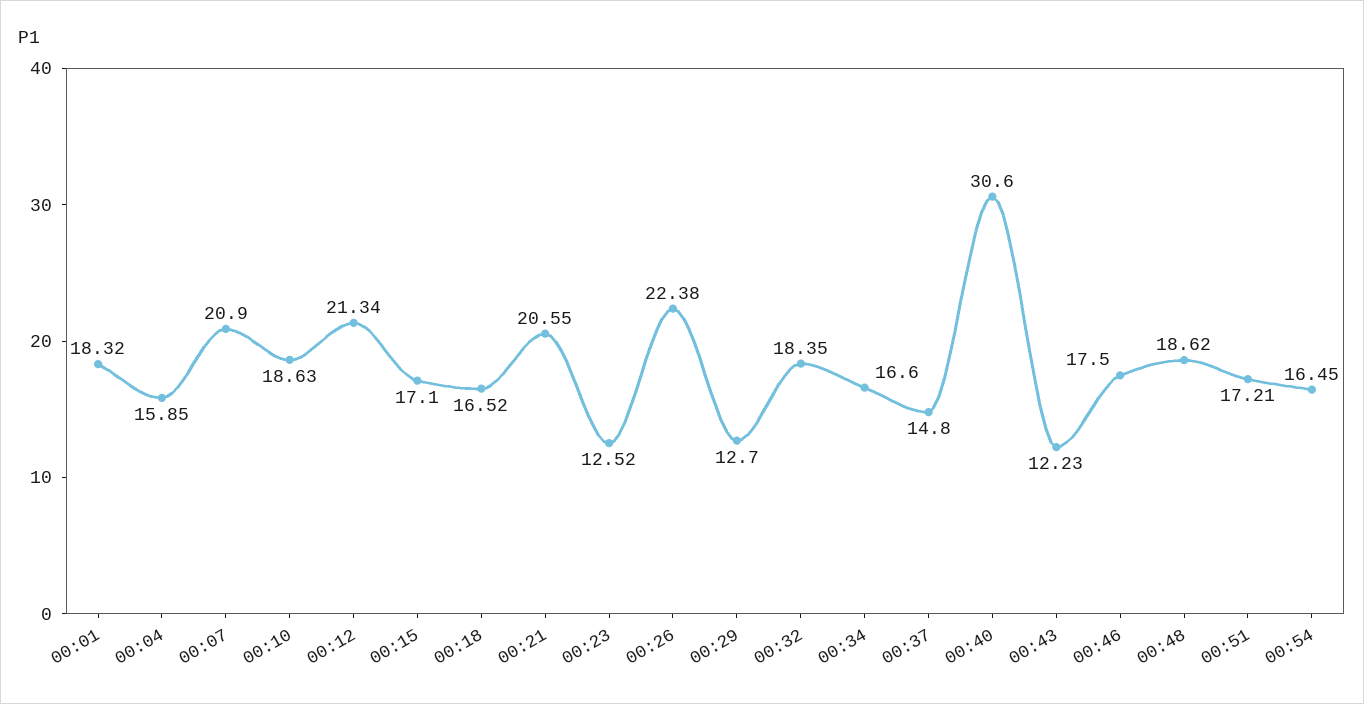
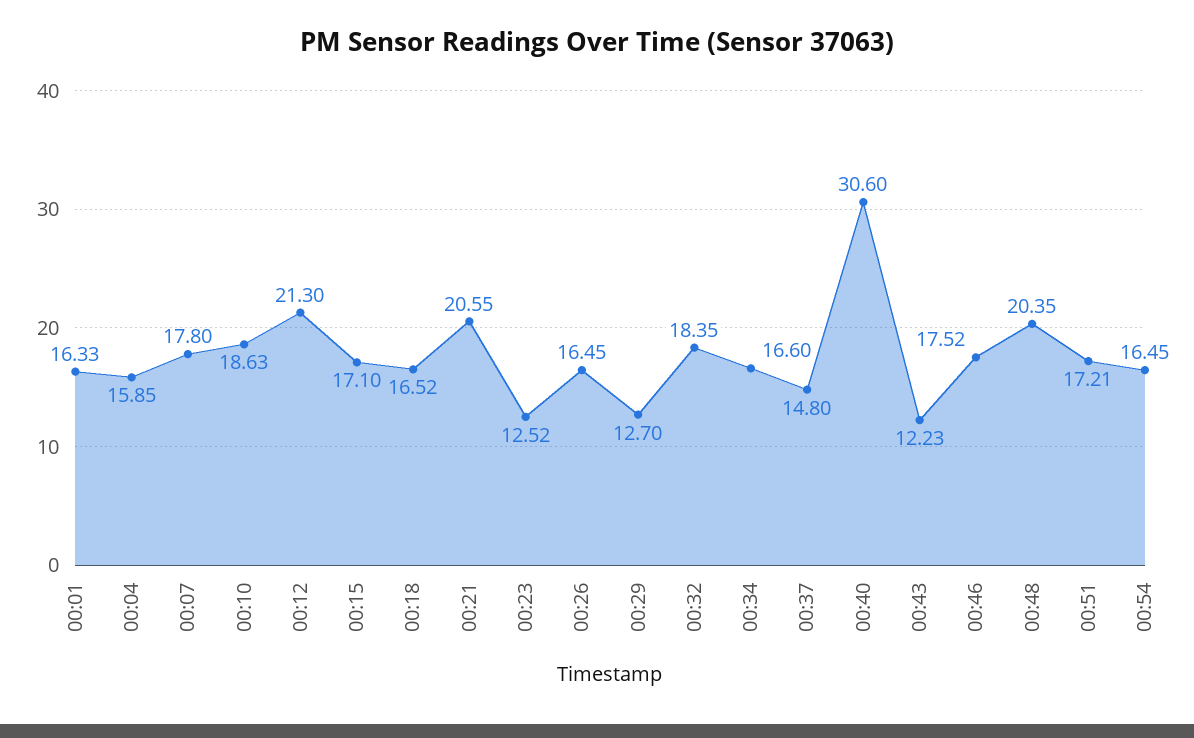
00:01: 18.32 -> 16.33
00:07: 20.9 -> 17.8
00:12: 21.34 -> 21.3
00:26: 22.38 -> 16.45
00:46: 17.5 -> 17.52
00:48: 18.62 -> 20.35

